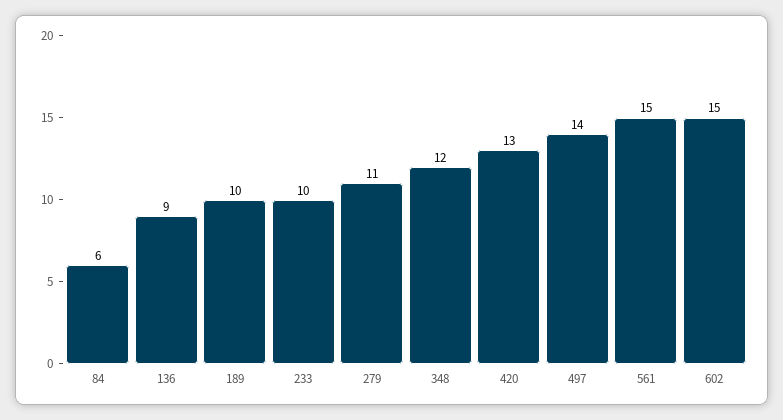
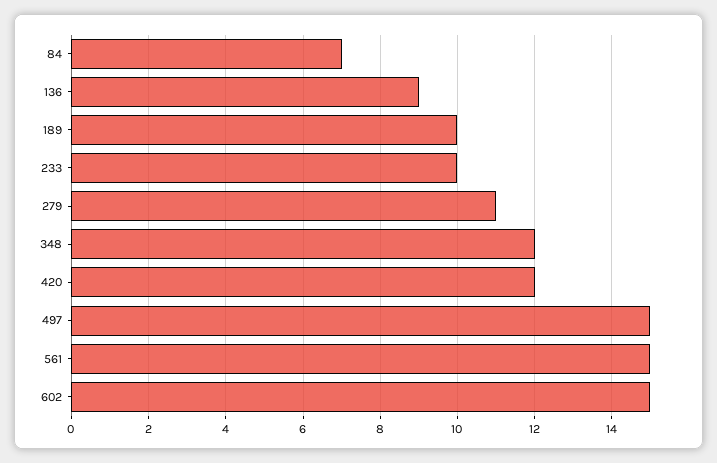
84: 6 -> 7
420: 13 -> 12
497: 14 -> 15

